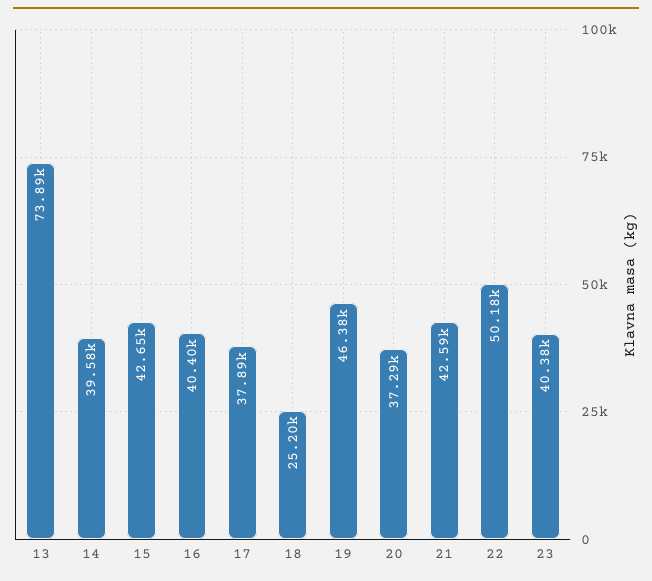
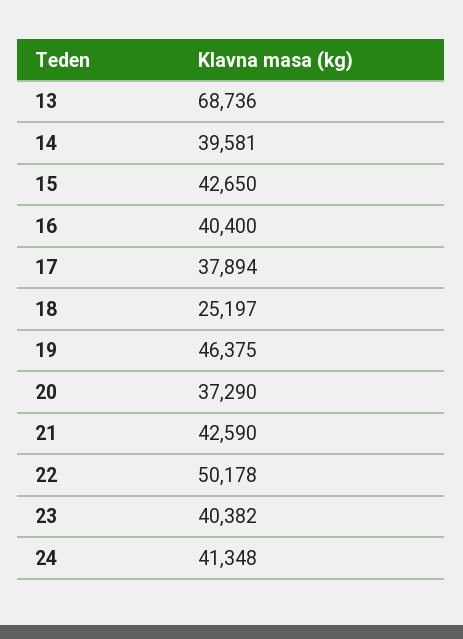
13: 73890 -> 68736
24: none -> 41348

